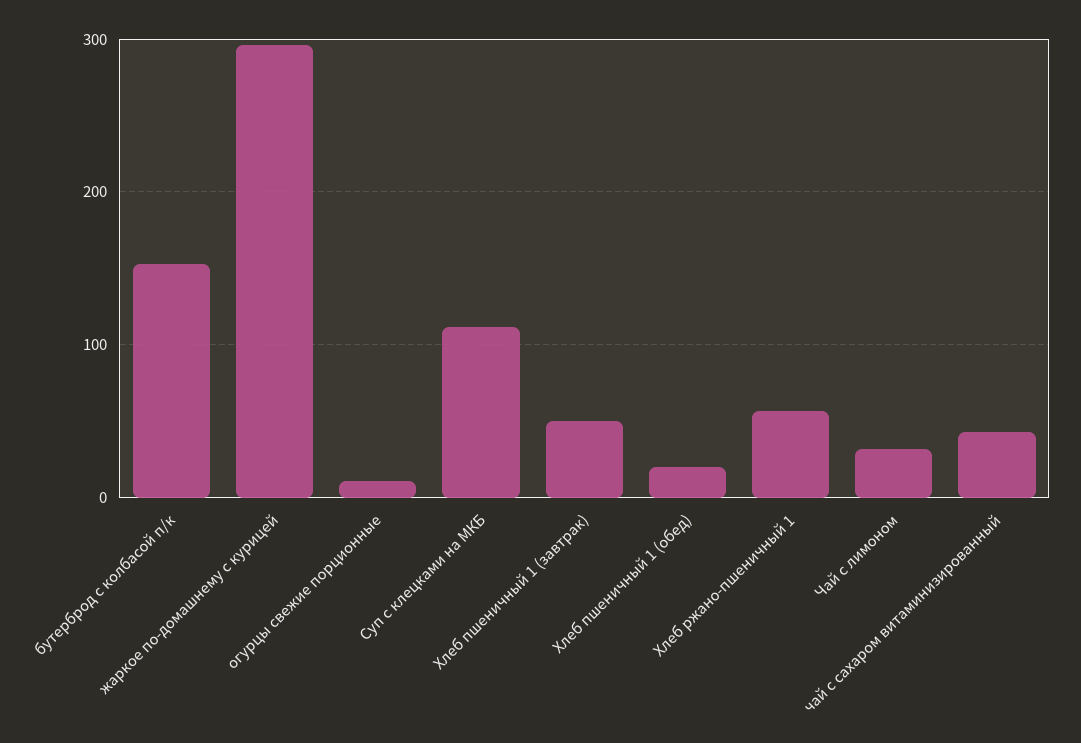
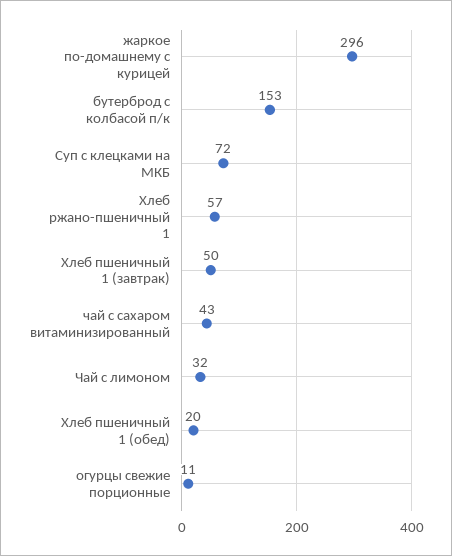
Суп с клецками на МКБ: 110 -> 72

